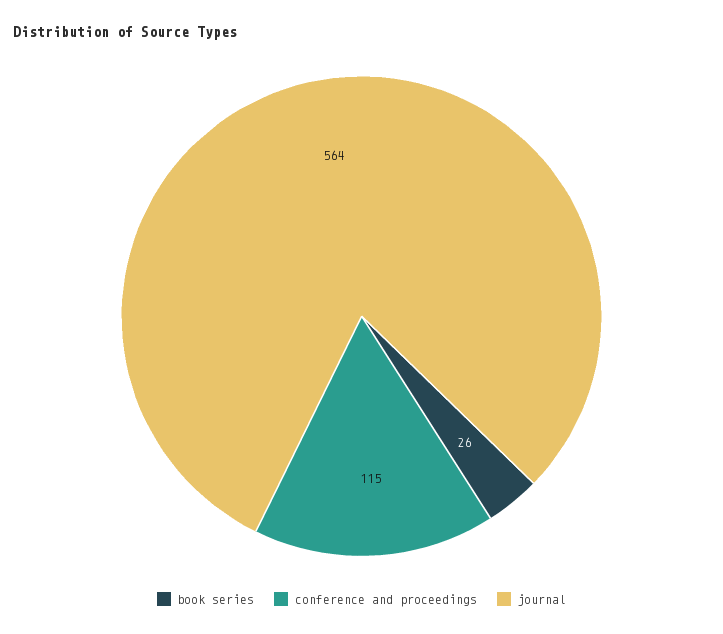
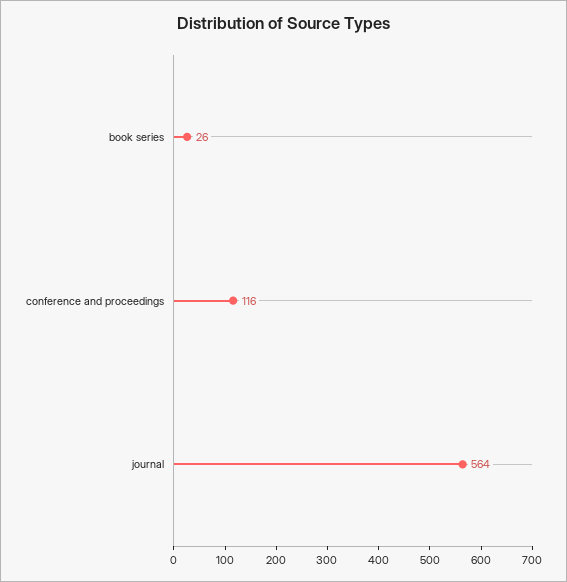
conference and proceedings: 115 -> 116

